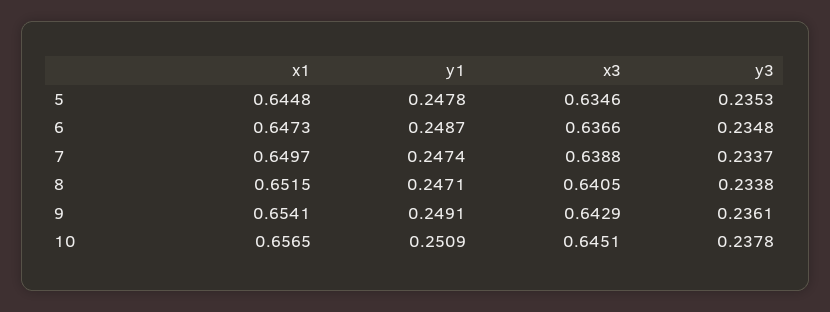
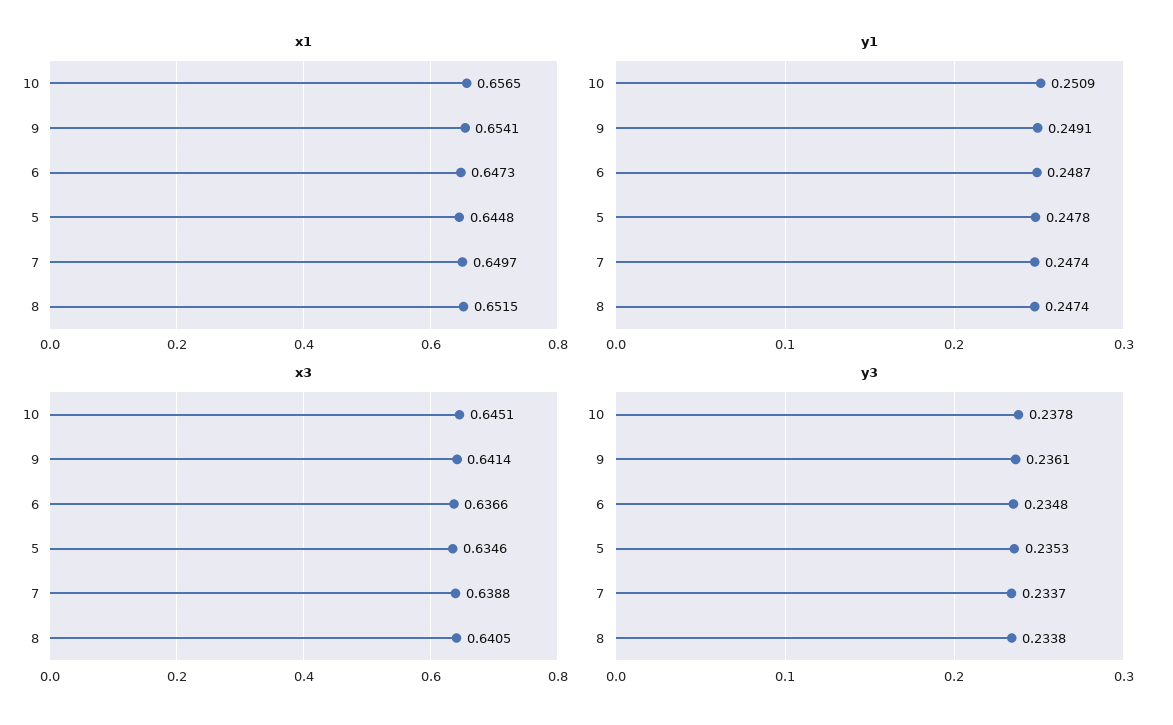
y1, 8: 0.2471 -> 0.2474
x3, 9: 0.6429 -> 0.6414

